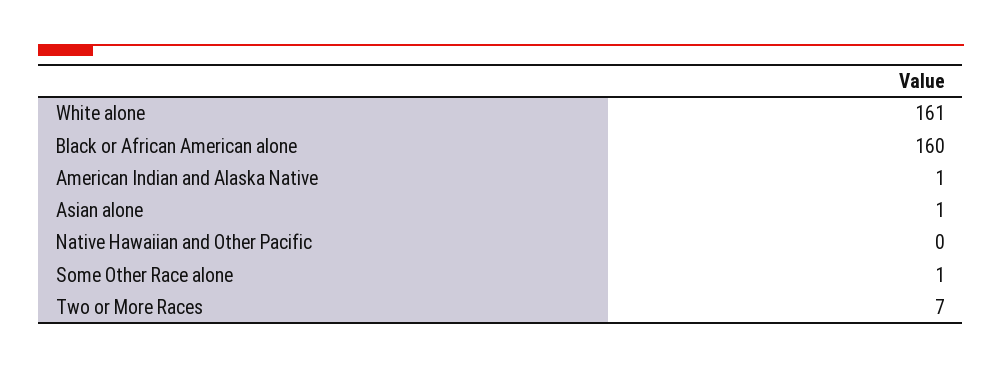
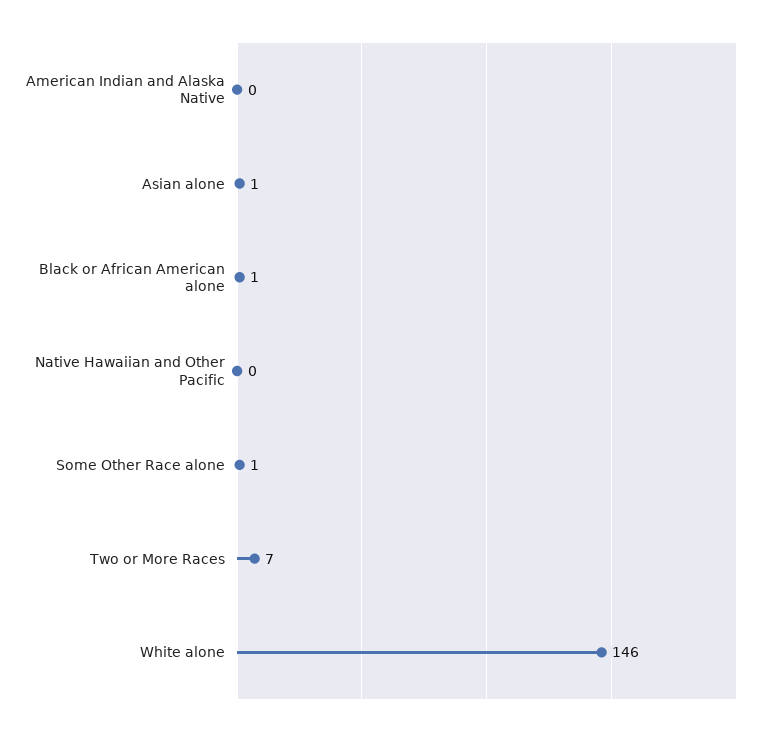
White alone: 161 -> 146
Black or African American alone: 160 -> 1
American Indian and Alaska Native: 1 -> 0

